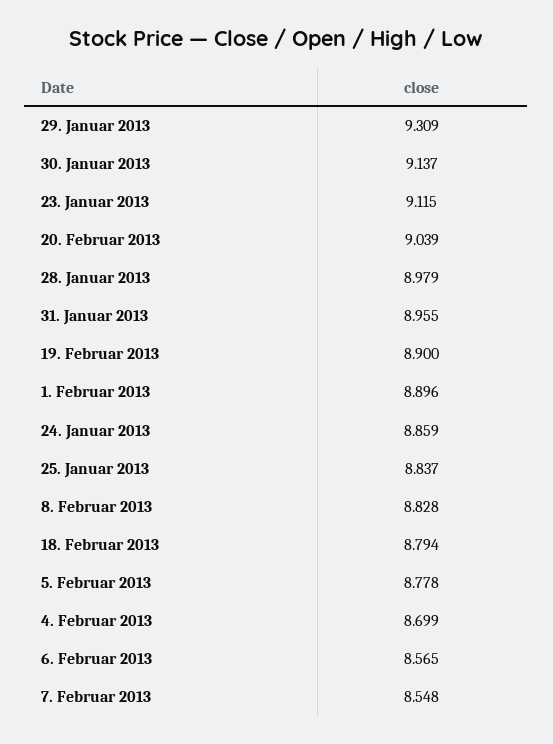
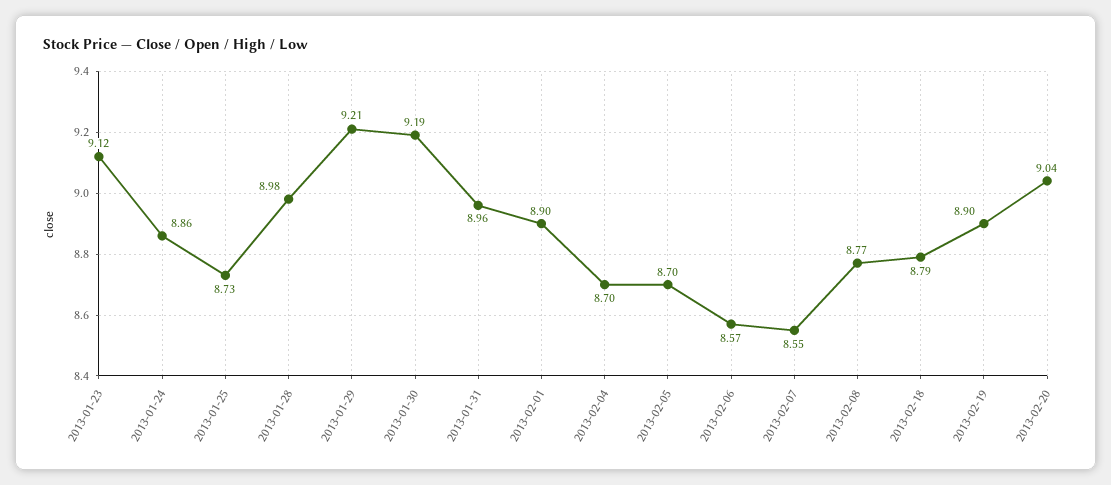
29. Januar 2013: 9.309 -> 9.21
30. Januar 2013: 9.137 -> 9.19
25. Januar 2013: 8.837 -> 8.73
8. Februar 2013: 8.828 -> 8.77
5. Februar 2013: 8.778 -> 8.7

